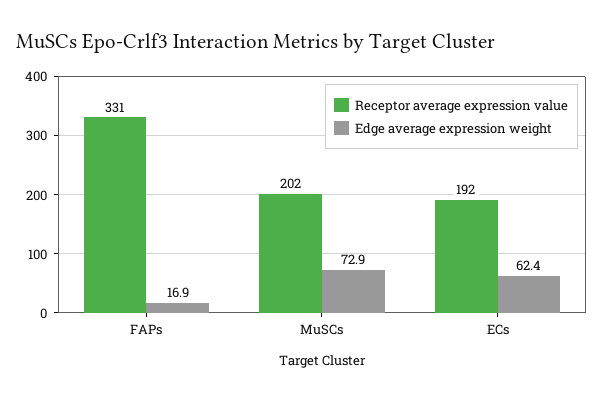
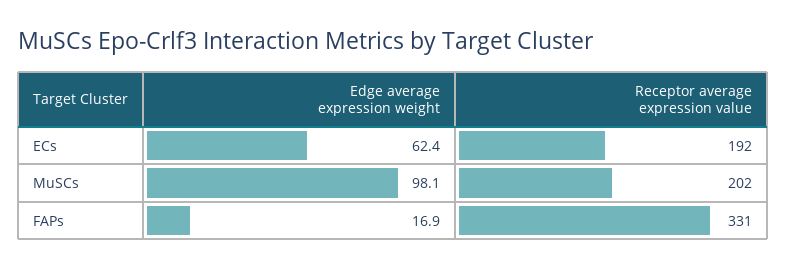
Edge average expression weight, MuSCs: 72.9 -> 98.1

